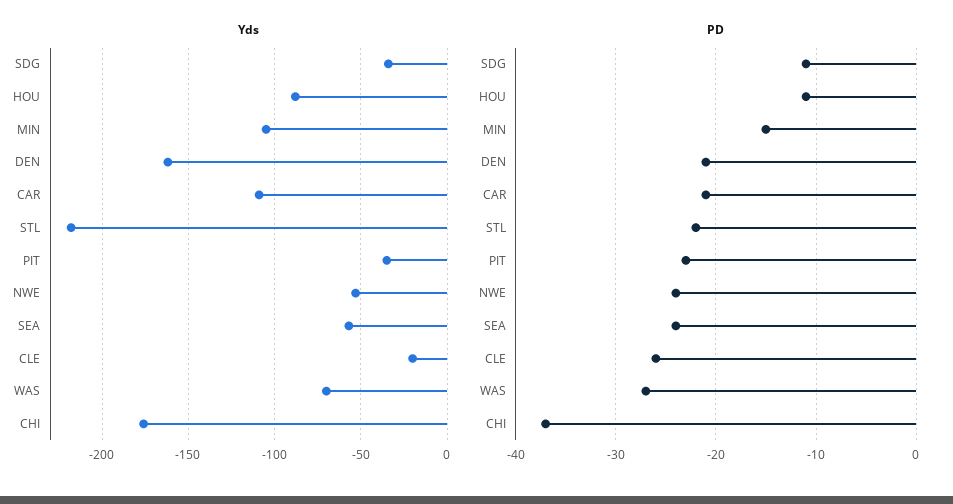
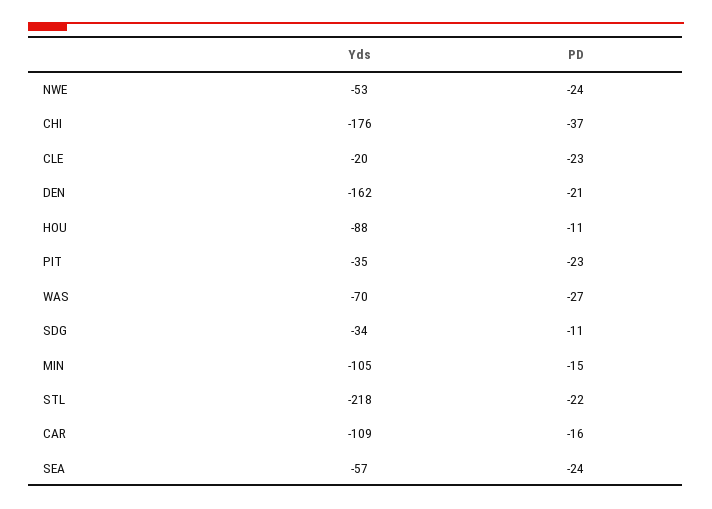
PD, CAR: -21 -> -16
PD, CLE: -26 -> -23

